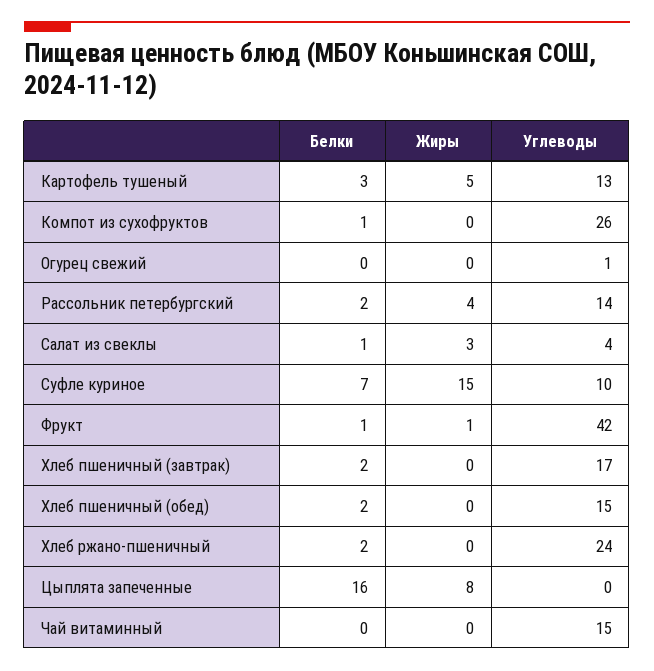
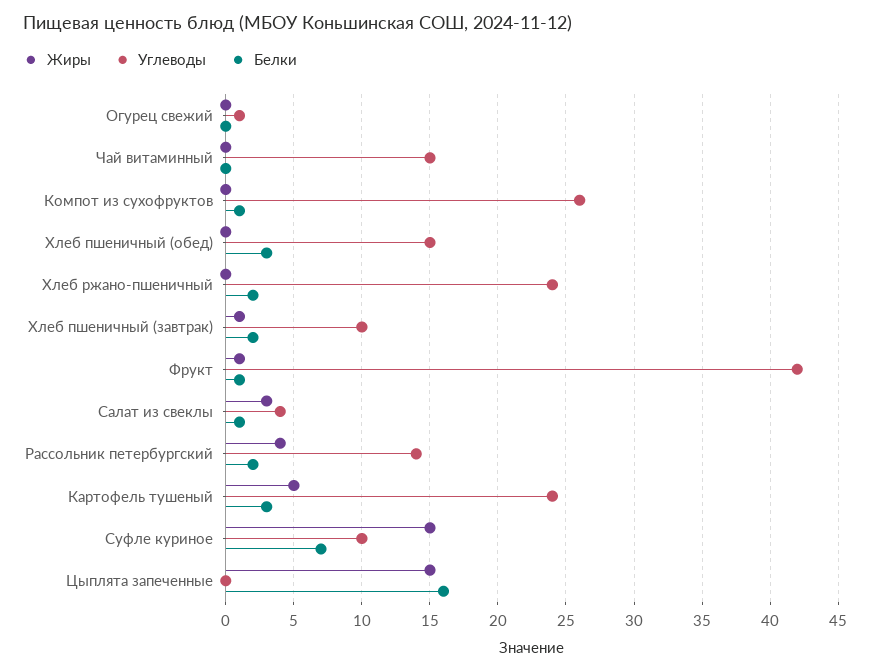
Углеводы, Картофель тушеный: 13 -> 24
Жиры, Хлеб пшеничный (завтрак): 0 -> 1
Углеводы, Хлеб пшеничный (завтрак): 17 -> 10
Белки, Хлеб пшеничный (обед): 2 -> 3
Жиры, Цыплята запеченные: 8 -> 15

